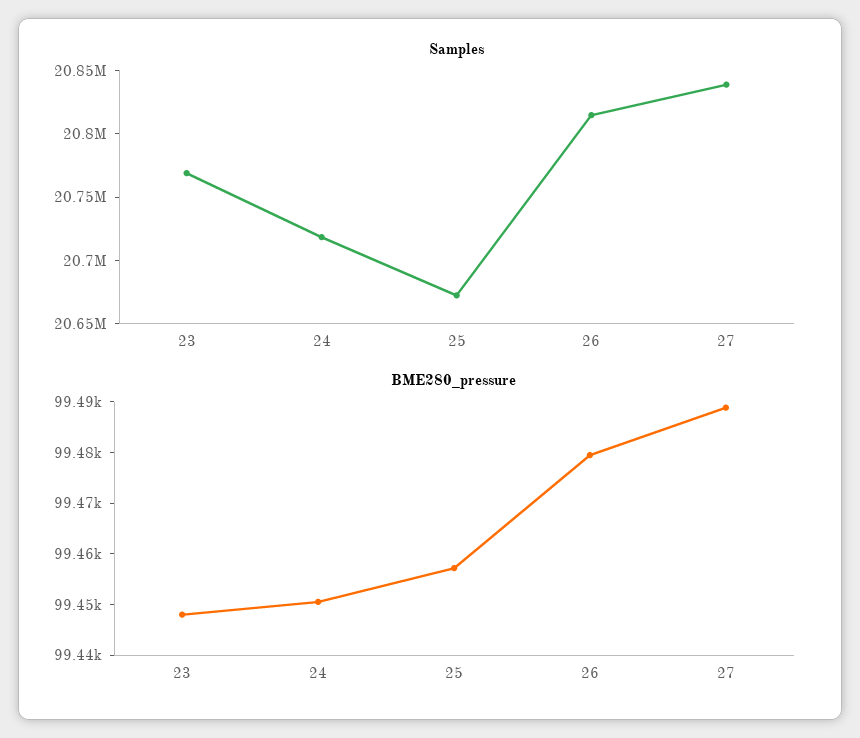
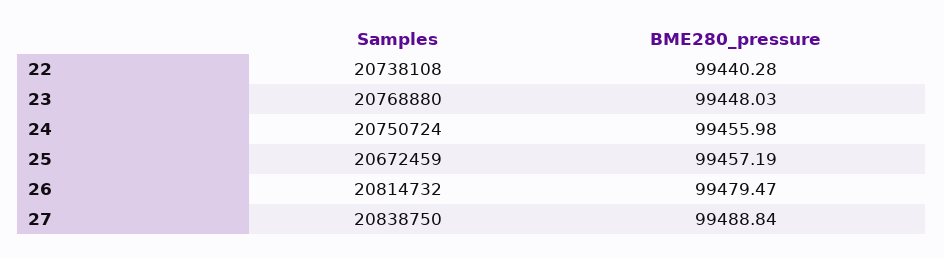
Samples, 24: 20720000 -> 20750724
BME280_pressure, 24: 99450 -> 99455.98
Samples, 22: none -> 20738108
BME280_pressure, 22: none -> 99440.28

